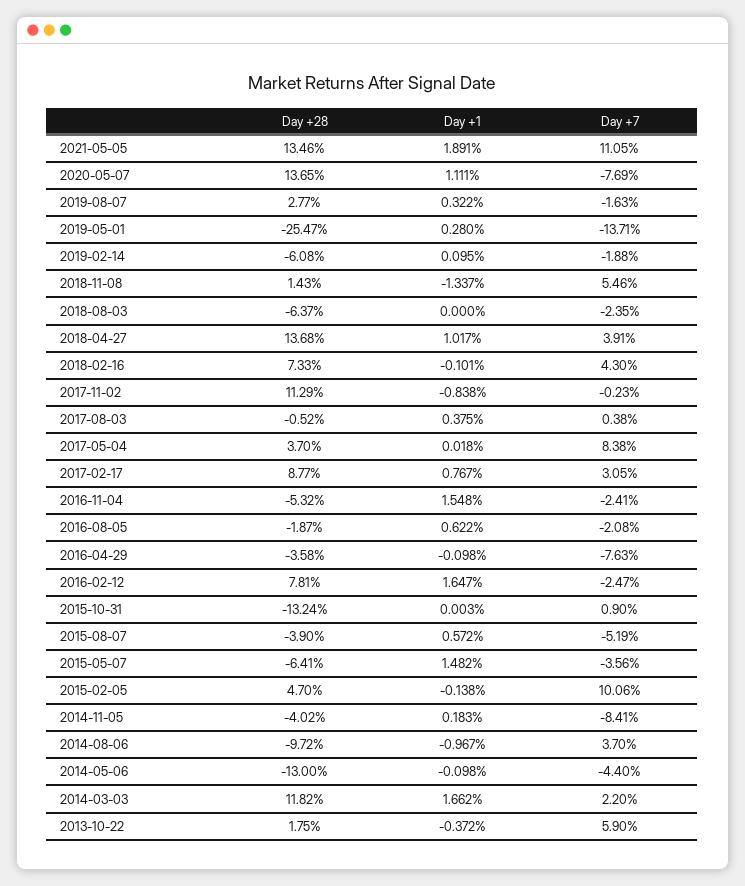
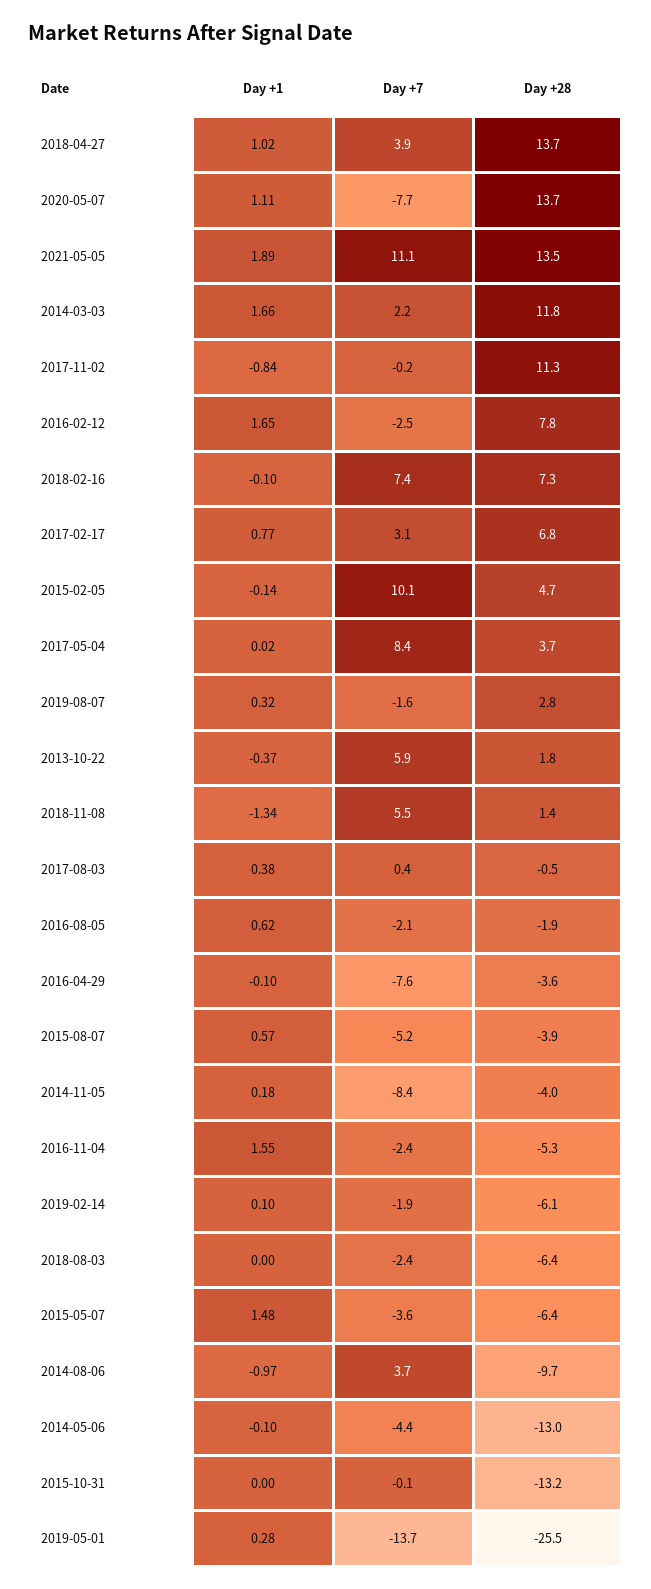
Day +7, 2018-02-16: 4.3 -> 7.4
Day +28, 2017-02-17: 8.77 -> 6.8
Day +7, 2015-10-31: 0.9 -> -0.1

